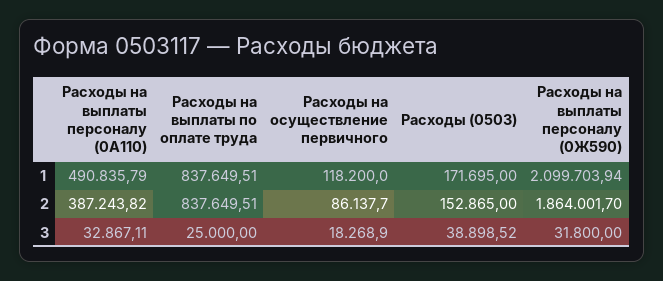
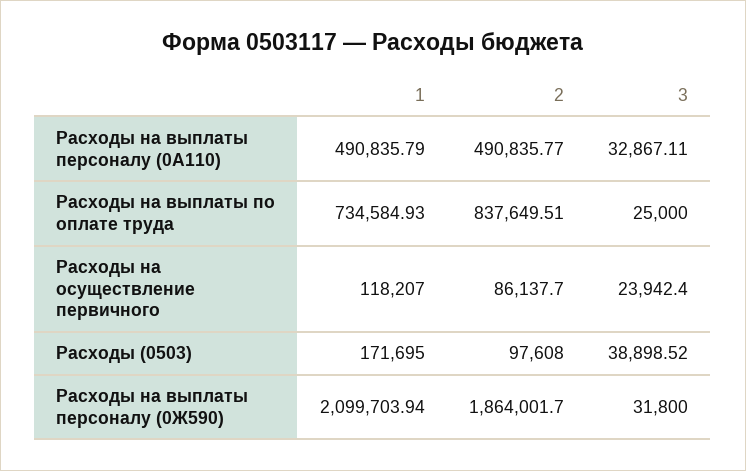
Расходы на выплаты по оплате труда, 1: 837649.51 -> 734584.93
Расходы на осуществление первичного, 1: 118200 -> 118207
Расходы на выплаты персоналу (0A110), 2: 387243.82 -> 490835.77
Расходы (0503), 2: 152865 -> 97608
Расходы на осуществление первичного, 3: 18268.9 -> 23942.4

